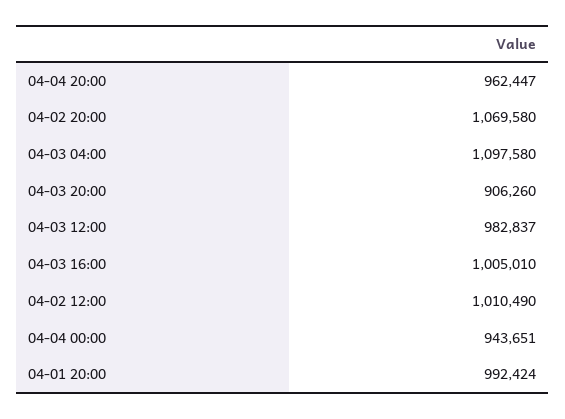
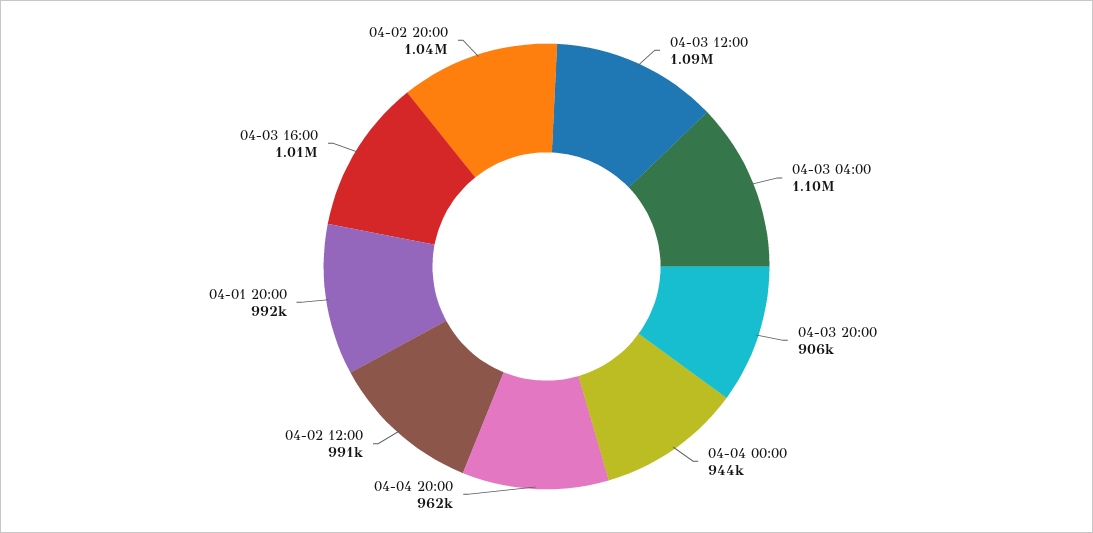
04-02 20:00: 1069580 -> 1040000
04-03 12:00: 982837 -> 1090000
04-02 12:00: 1010490 -> 991000

